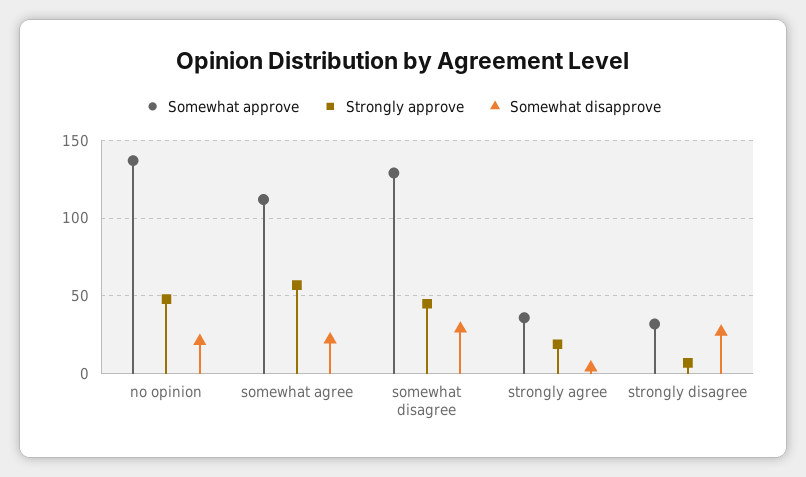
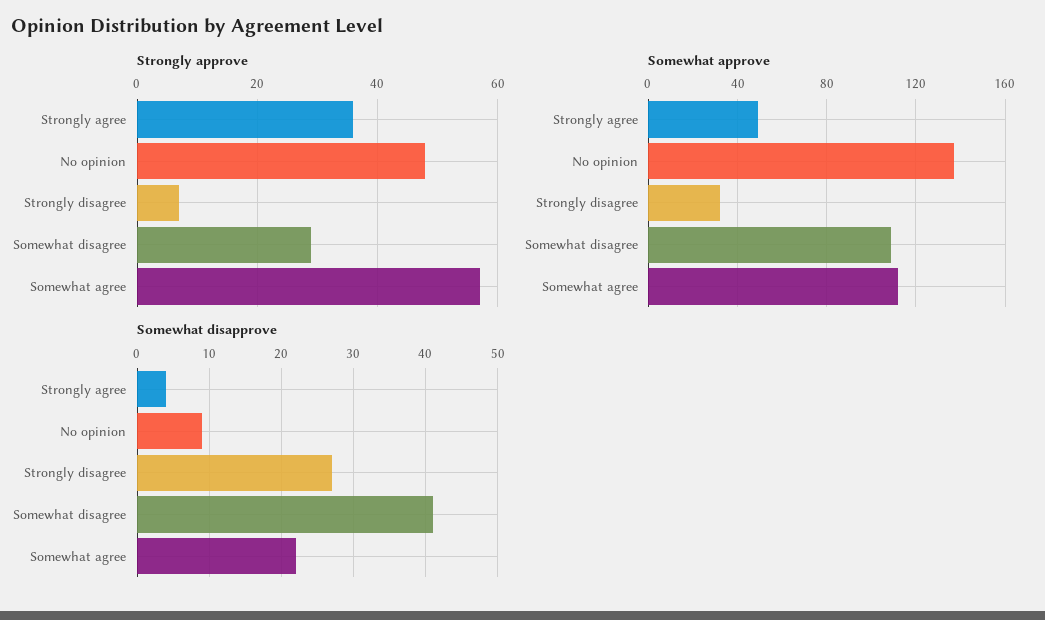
Somewhat disapprove, no opinion: 20 -> 9
Somewhat approve, somewhat disagree: 130 -> 110
Strongly approve, somewhat disagree: 45 -> 30
Somewhat disapprove, somewhat disagree: 30 -> 41
Somewhat approve, strongly agree: 35 -> 50
Strongly approve, strongly agree: 20 -> 35

